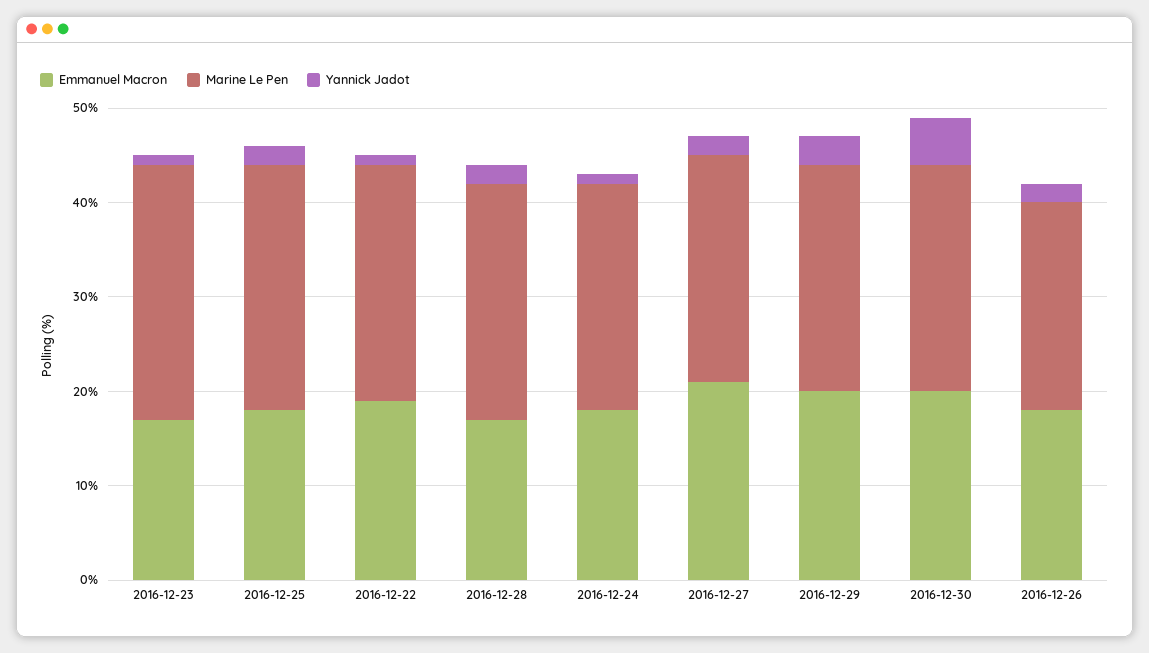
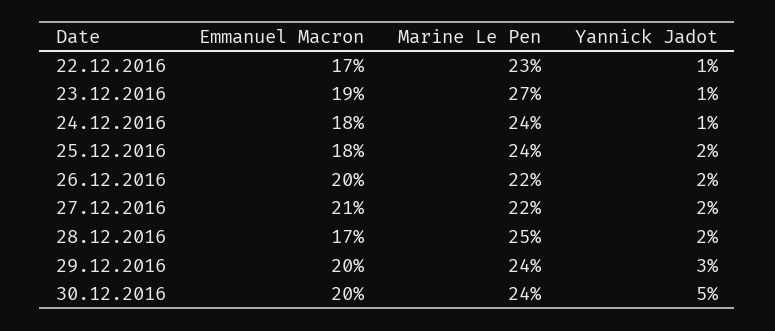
Emmanuel Macron, 2016-12-23: 17 -> 19
Marine Le Pen, 2016-12-25: 26 -> 24
Emmanuel Macron, 2016-12-22: 19 -> 17
Marine Le Pen, 2016-12-22: 25 -> 23
Marine Le Pen, 2016-12-27: 24 -> 22
Emmanuel Macron, 2016-12-26: 18 -> 20

